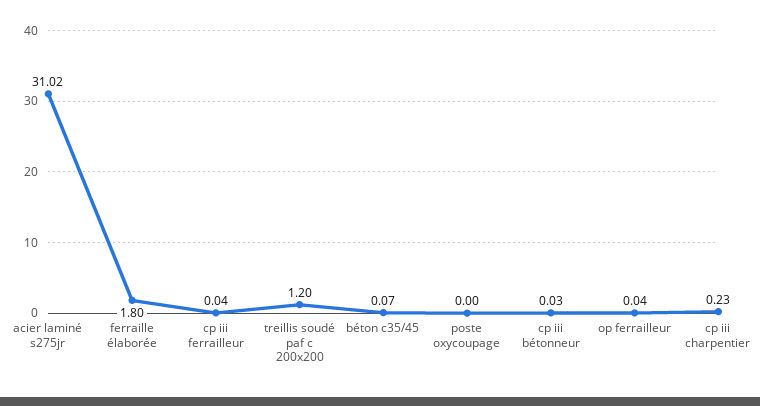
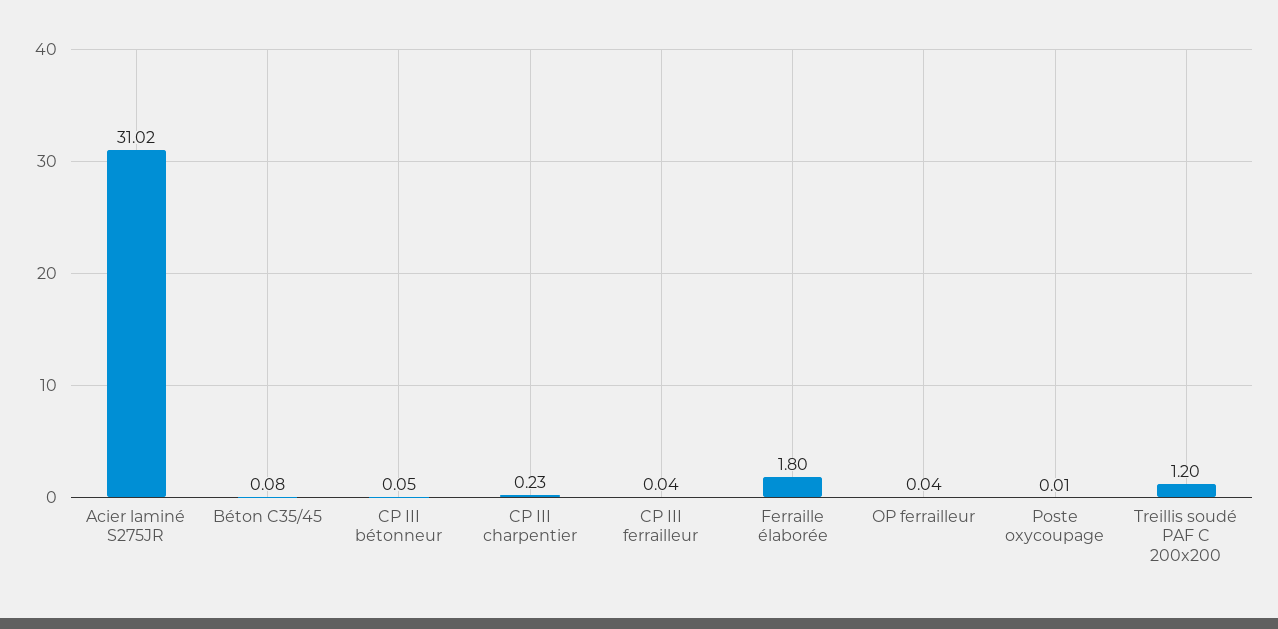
béton c35/45: 0.07 -> 0.08
poste oxycoupage: 0 -> 0.01
cp iii bétonneur: 0.03 -> 0.05

